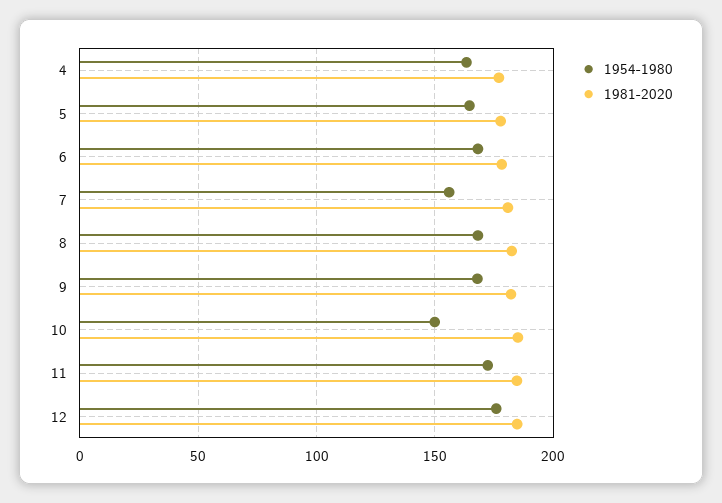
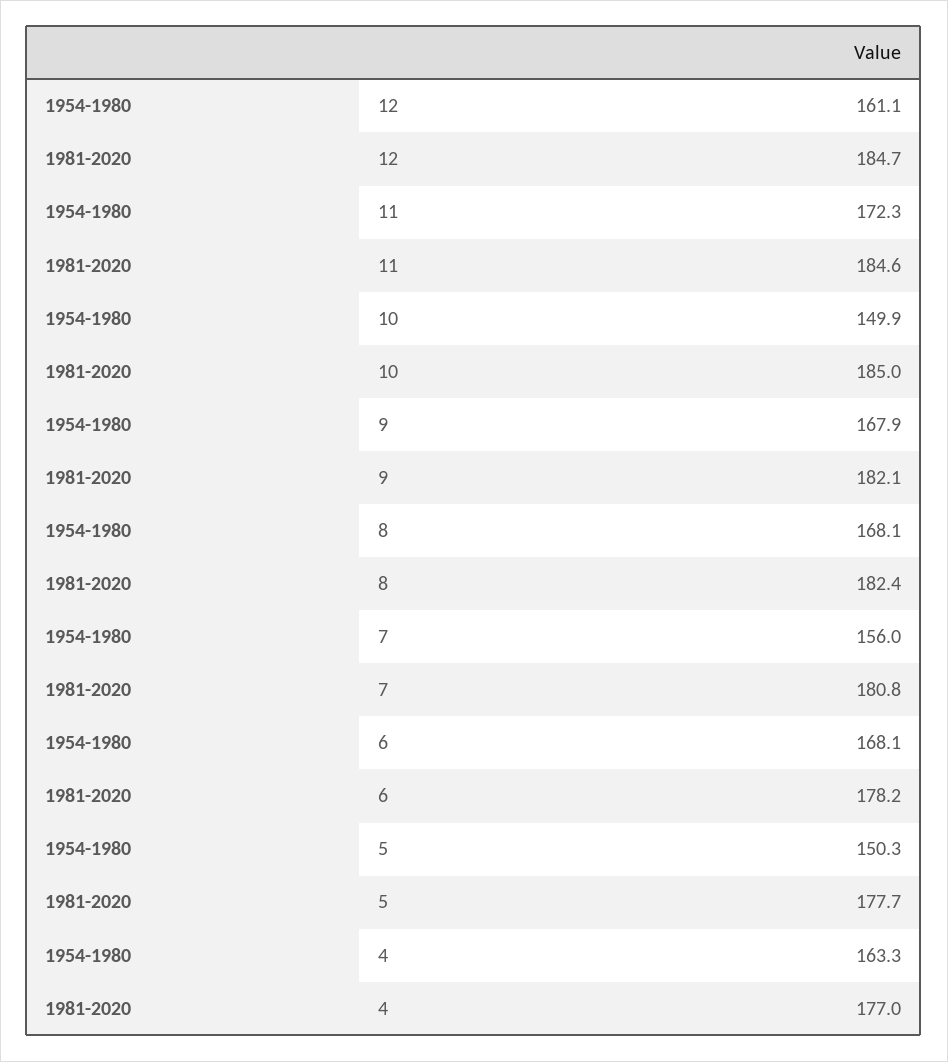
1954-1980, 5: 165 -> 150.3
1954-1980, 12: 175 -> 161.1

